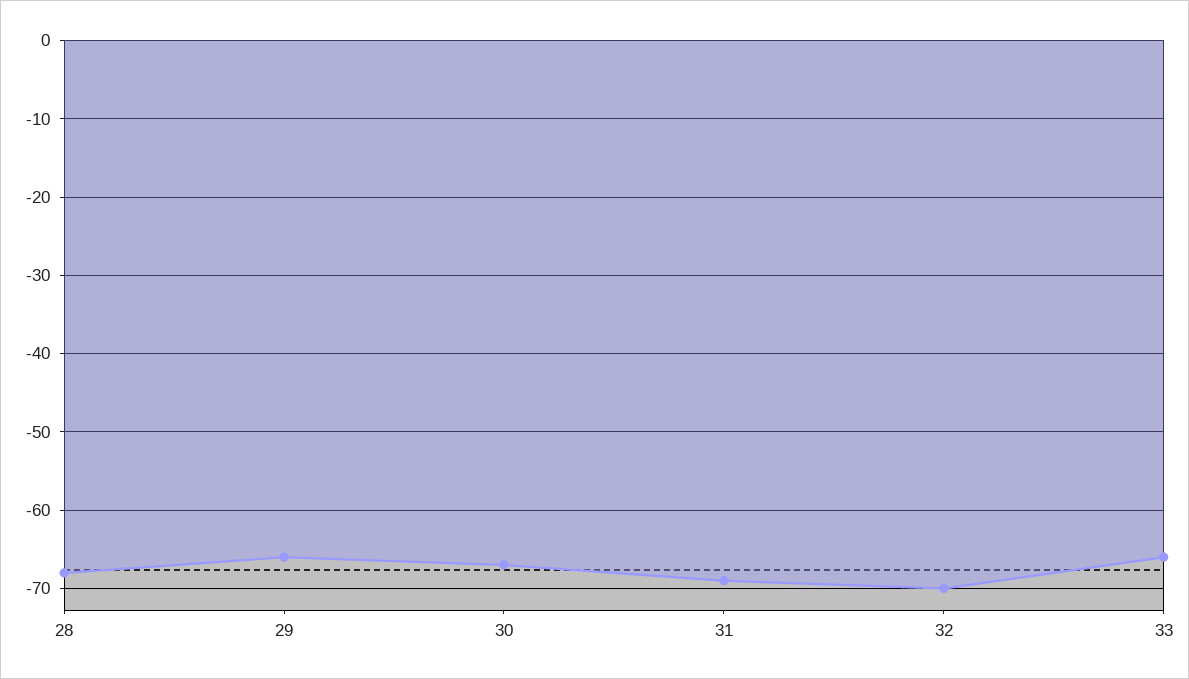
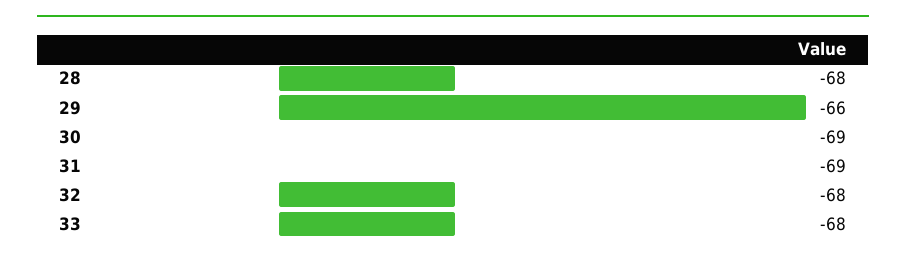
30: -67 -> -69
32: -70 -> -68
33: -66 -> -68

